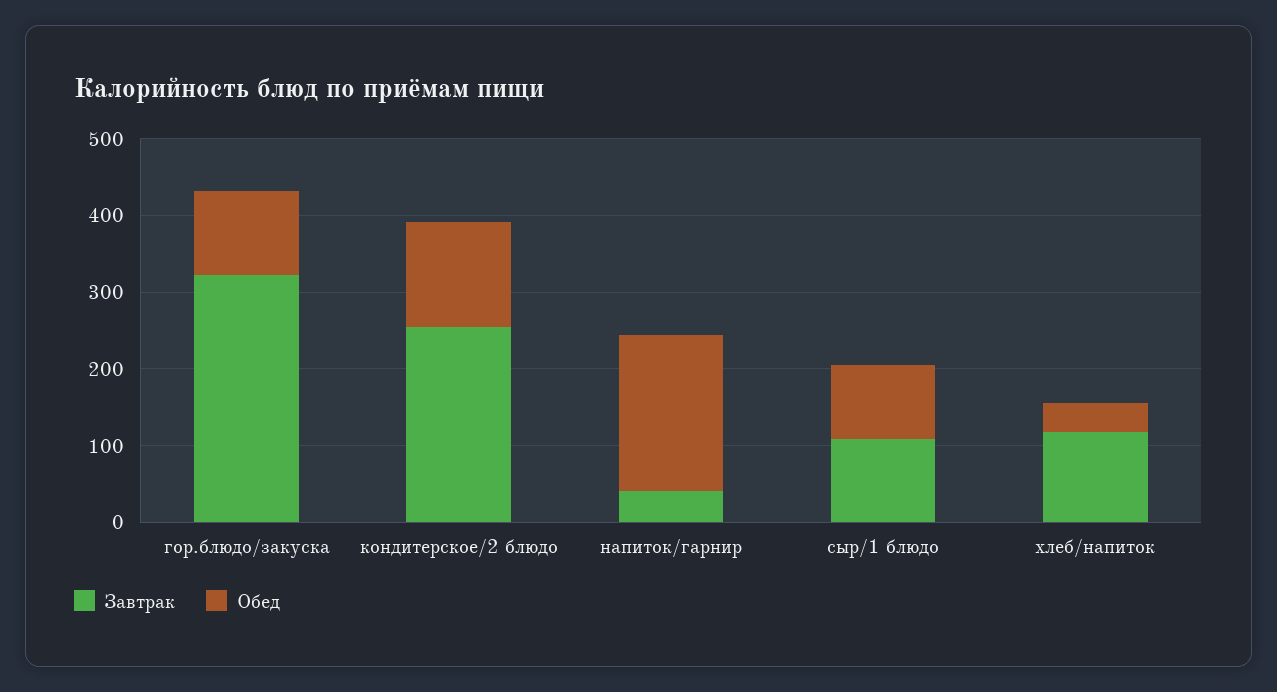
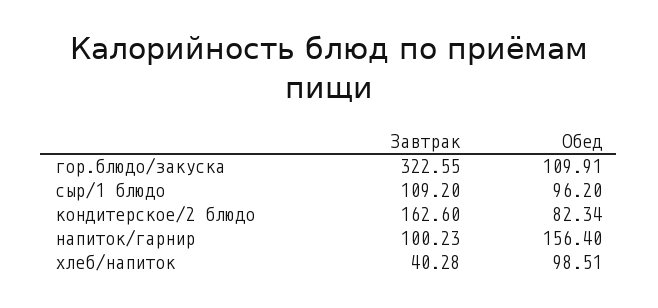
Завтрак, кондитерское/2 блюдо: 260 -> 162.6
Обед, кондитерское/2 блюдо: 140 -> 82.34
Завтрак, напиток/гарнир: 40 -> 100.23
Обед, напиток/гарнир: 200 -> 156.4
Завтрак, хлеб/напиток: 120 -> 40.28
Обед, хлеб/напиток: 40 -> 98.51

